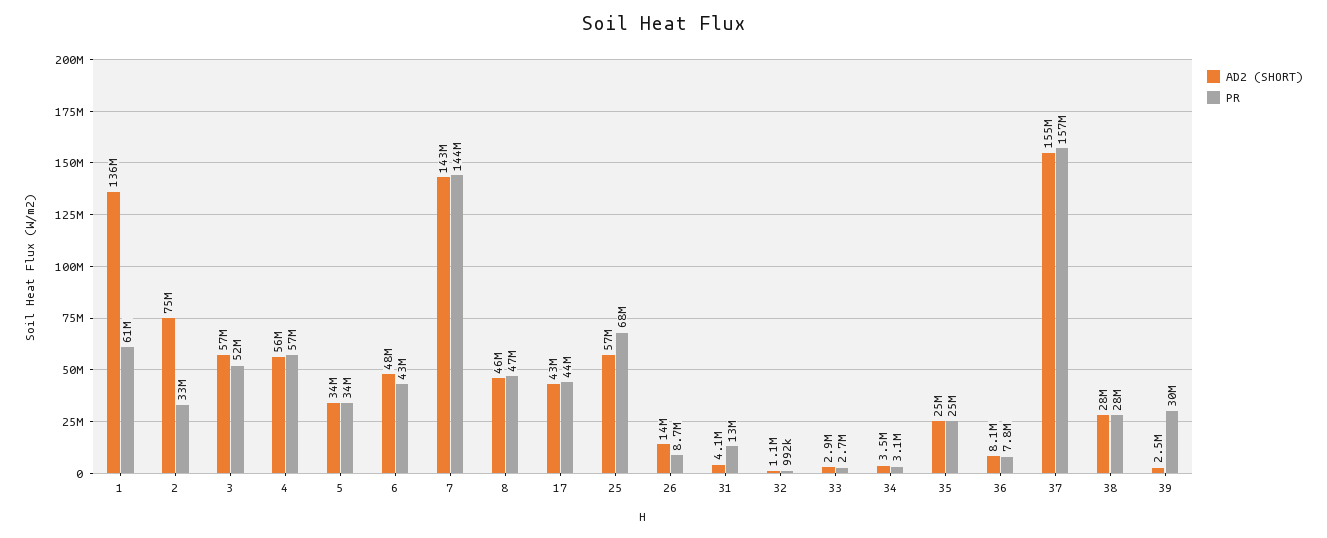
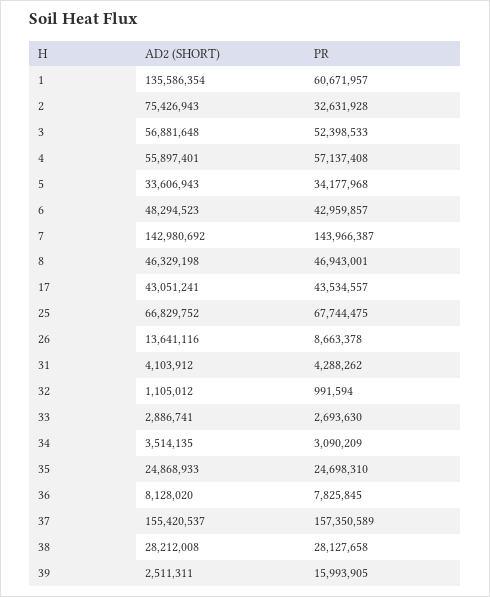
AD2 (SHORT), 25: 57000000 -> 66829752
PR, 31: 13000000 -> 4288262
PR, 39: 30000000 -> 15993905

